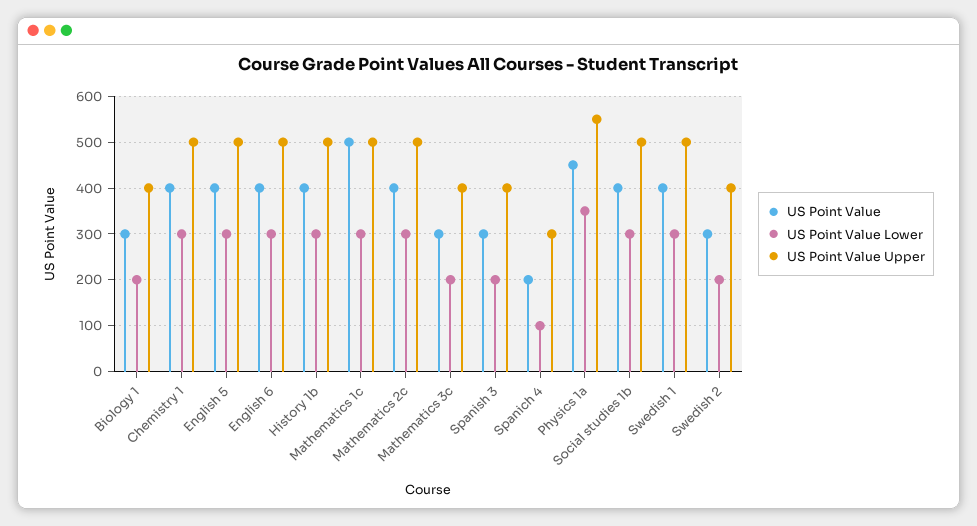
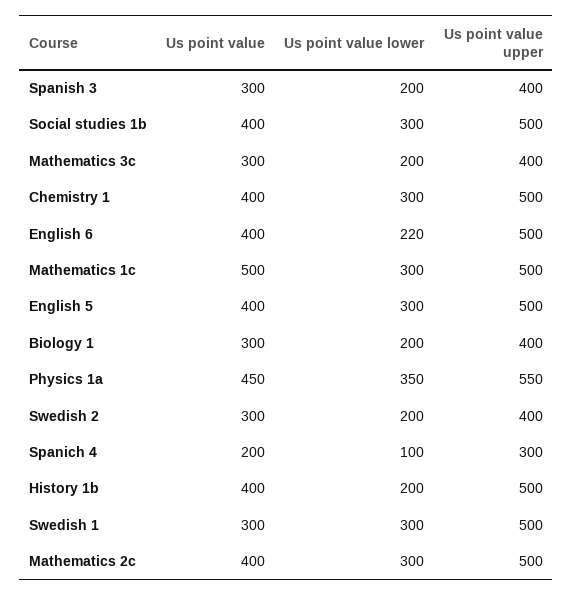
US Point Value Lower, English 6: 300 -> 220
US Point Value Lower, History 1b: 300 -> 200
US Point Value, Swedish 1: 400 -> 300

